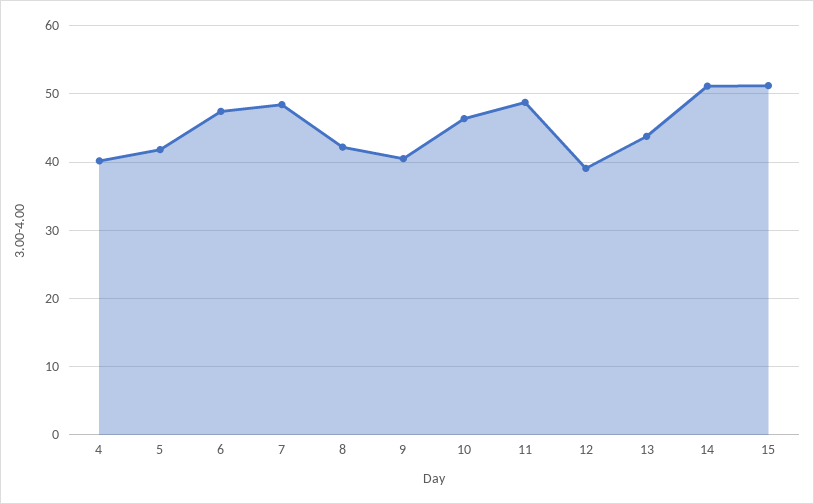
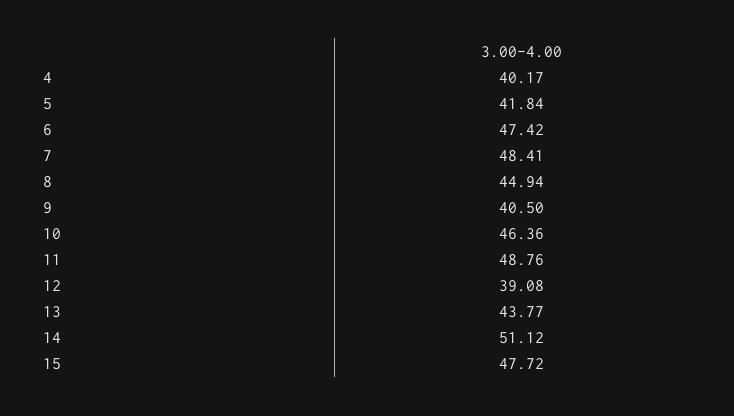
8: 42 -> 44.94
15: 51 -> 47.72

